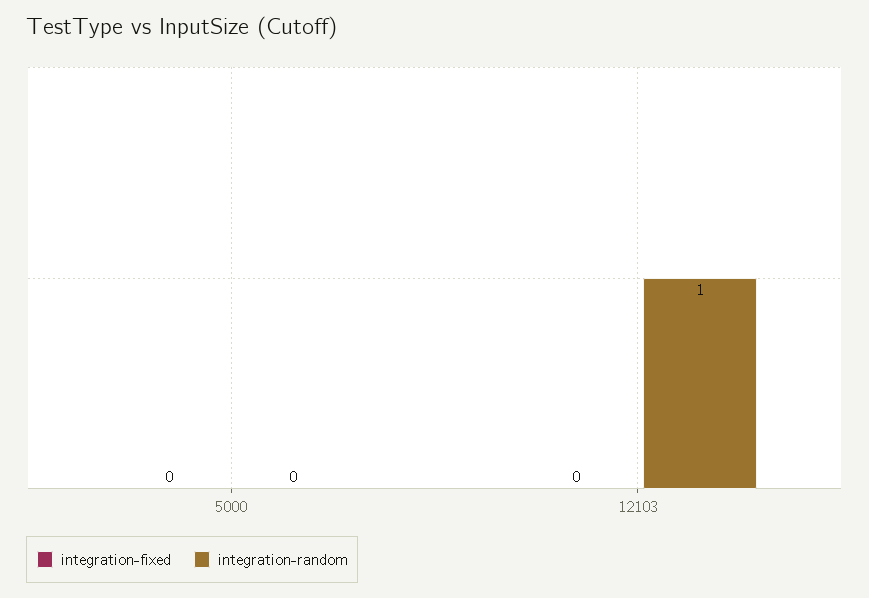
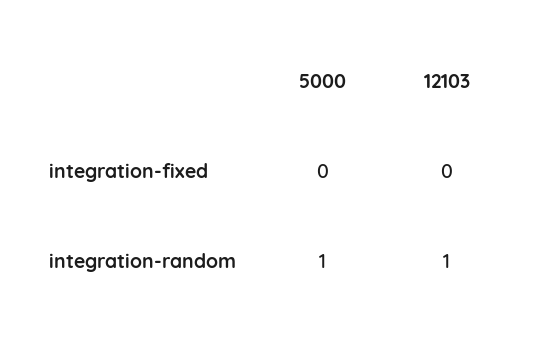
integration-random, 5000: 0 -> 1

